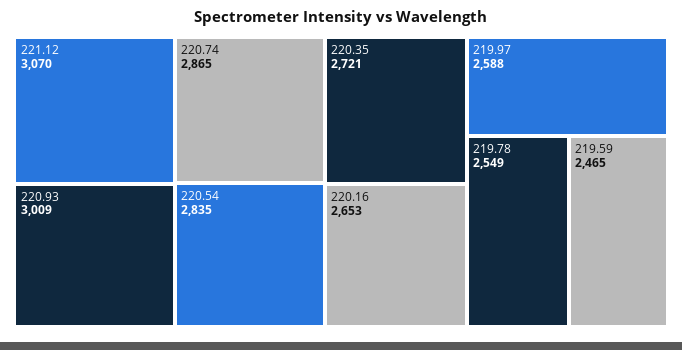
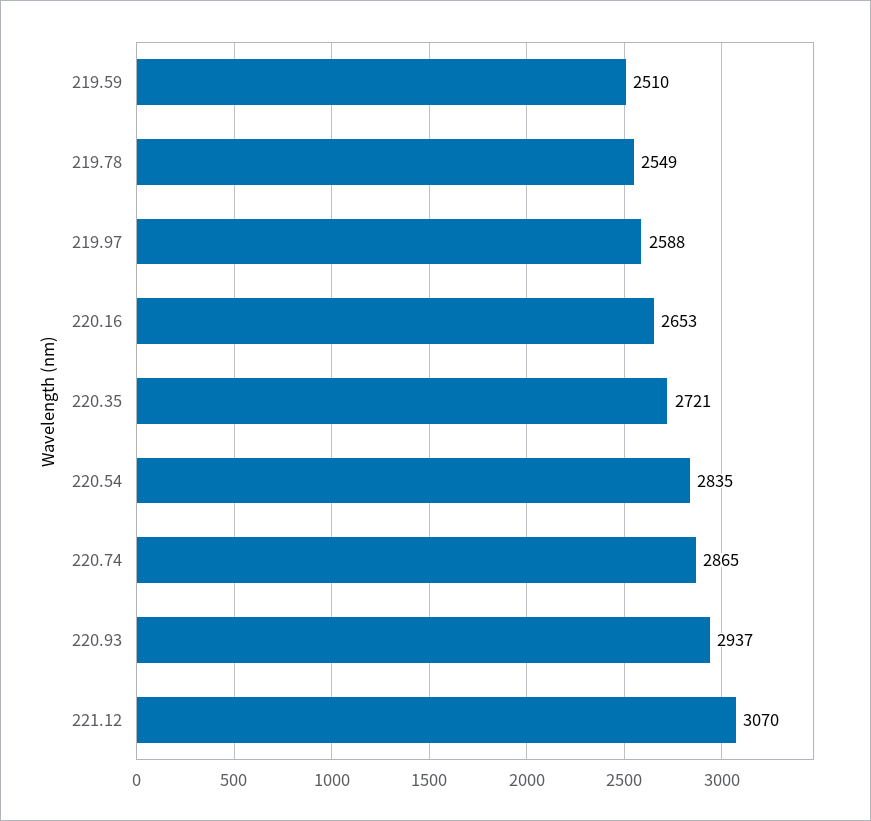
220.93: 3009 -> 2937
219.59: 2465 -> 2510

